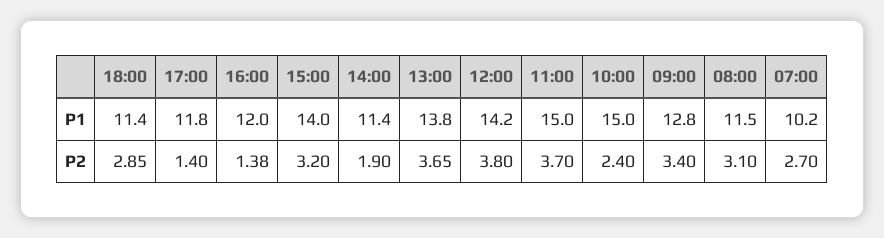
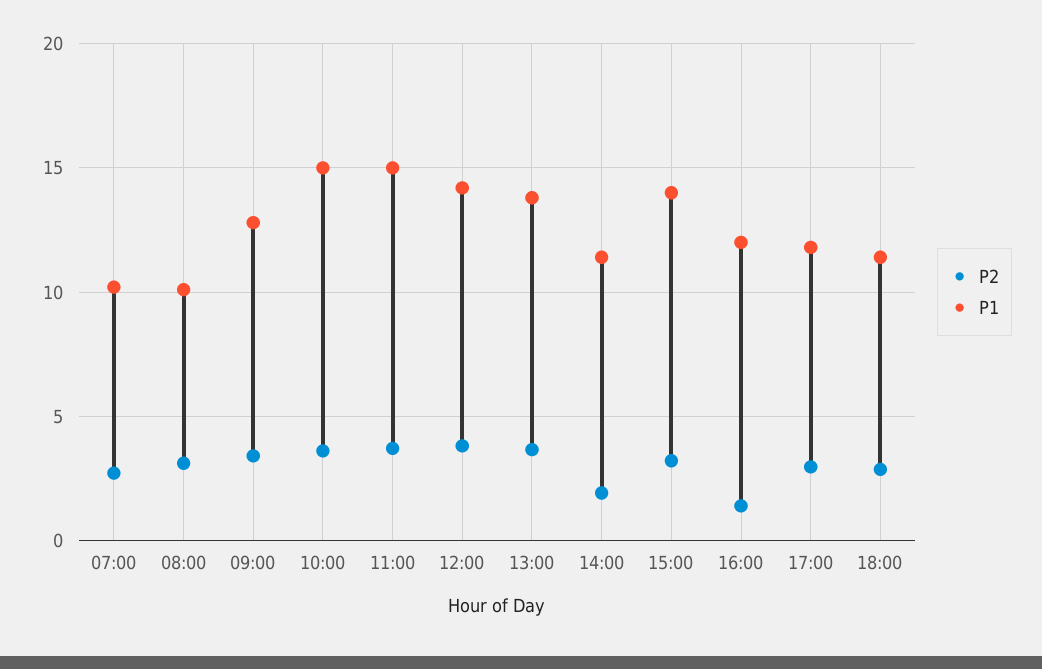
P1, 08:00: 11.5 -> 10
P2, 17:00: 1.4 -> 3
P2, 10:00: 2.4 -> 3.5

